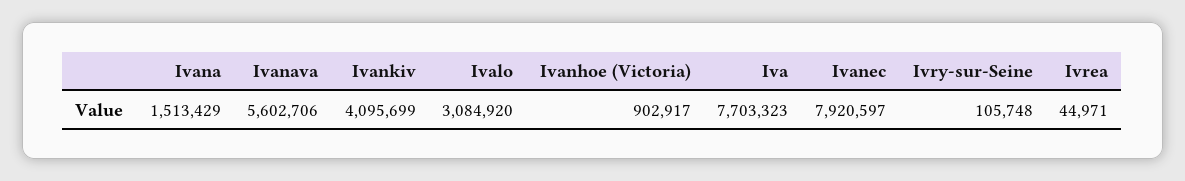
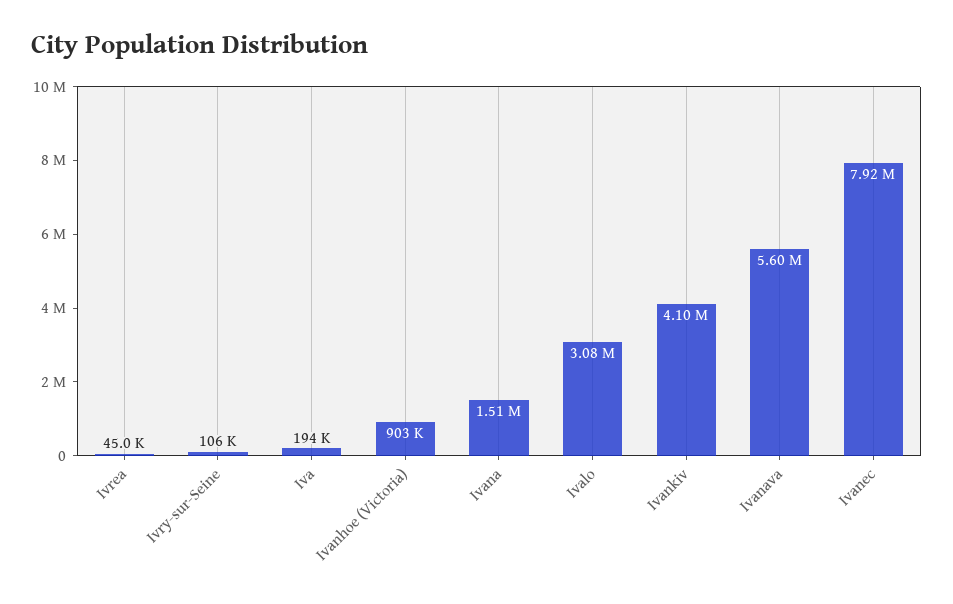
Iva: 7703323 -> 194000

